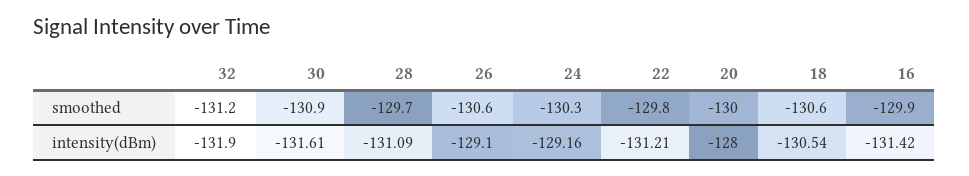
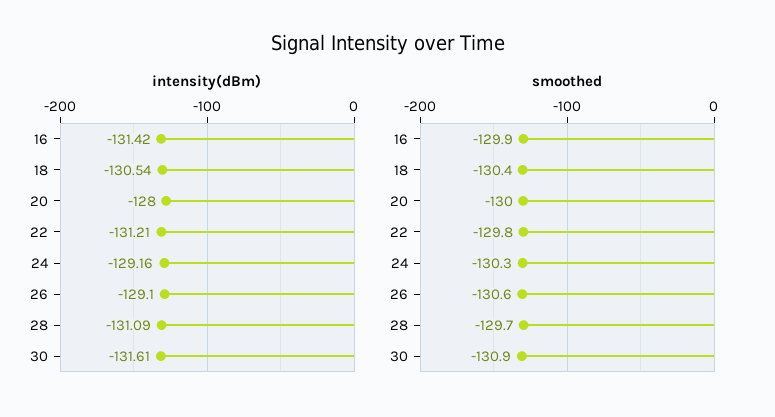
smoothed, 32: -131.2 -> none
smoothed, 18: -130.6 -> -130.4
intensity(dBm), 32: -131.9 -> none

